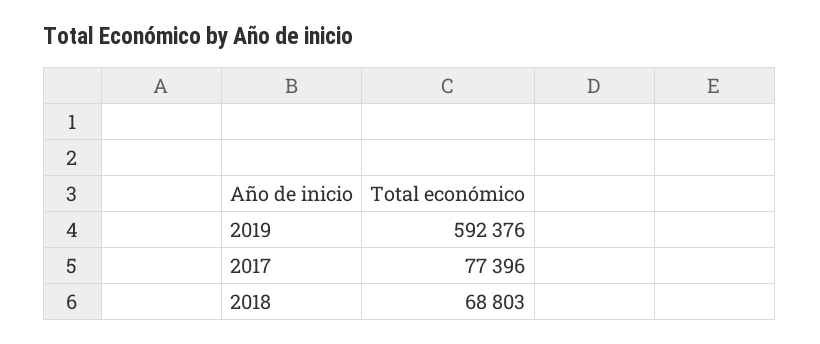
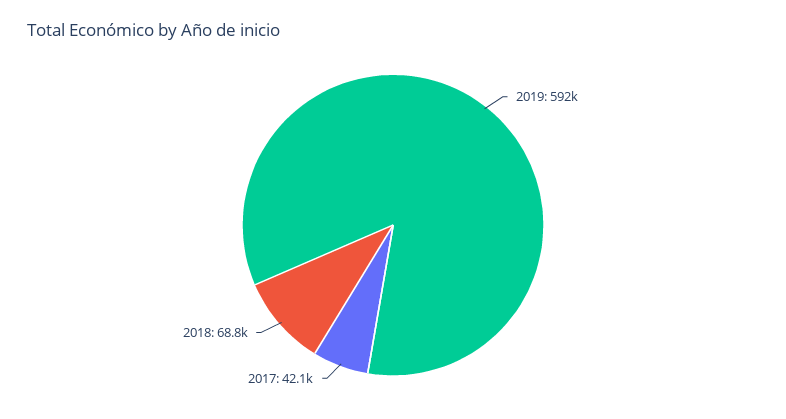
2017: 77396 -> 42100

